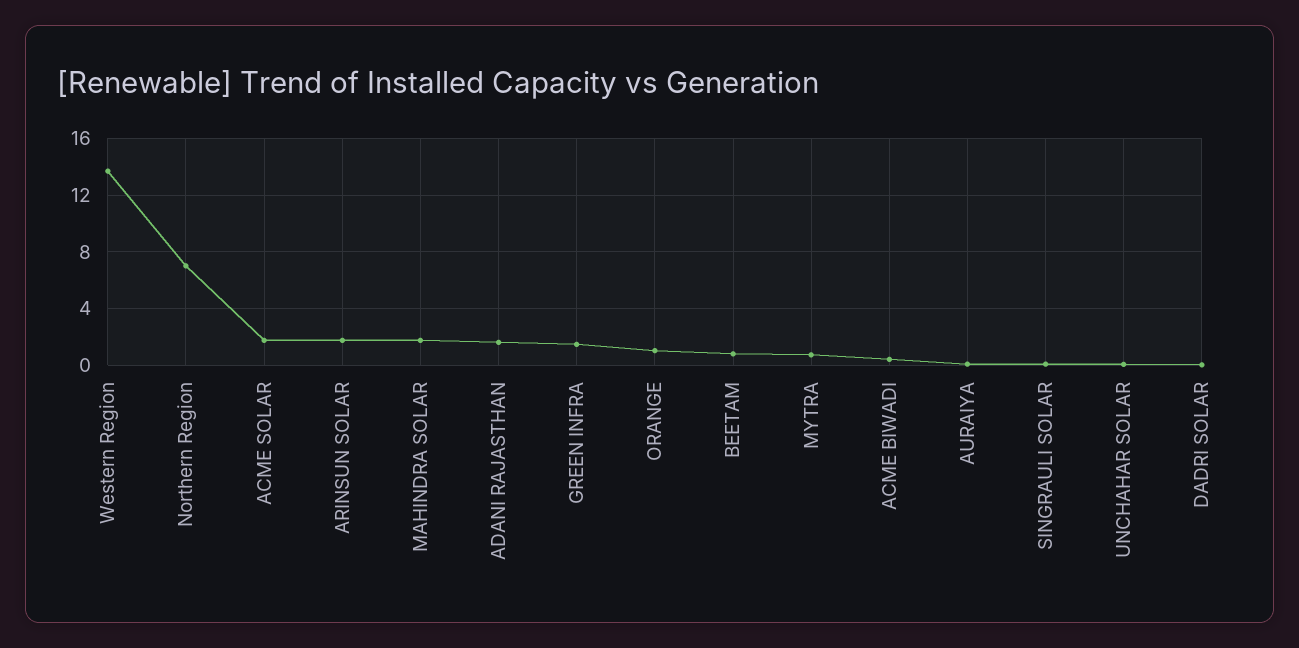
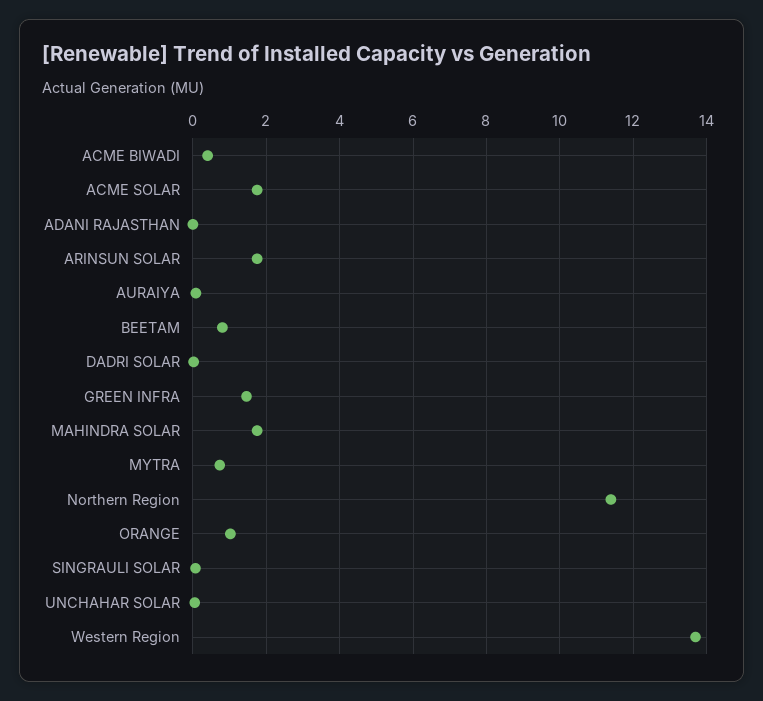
Northern Region: 7 -> 11.4
ADANI RAJASTHAN: 1.5 -> 0

